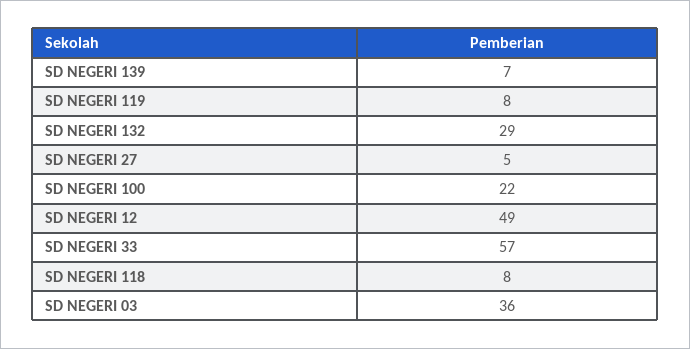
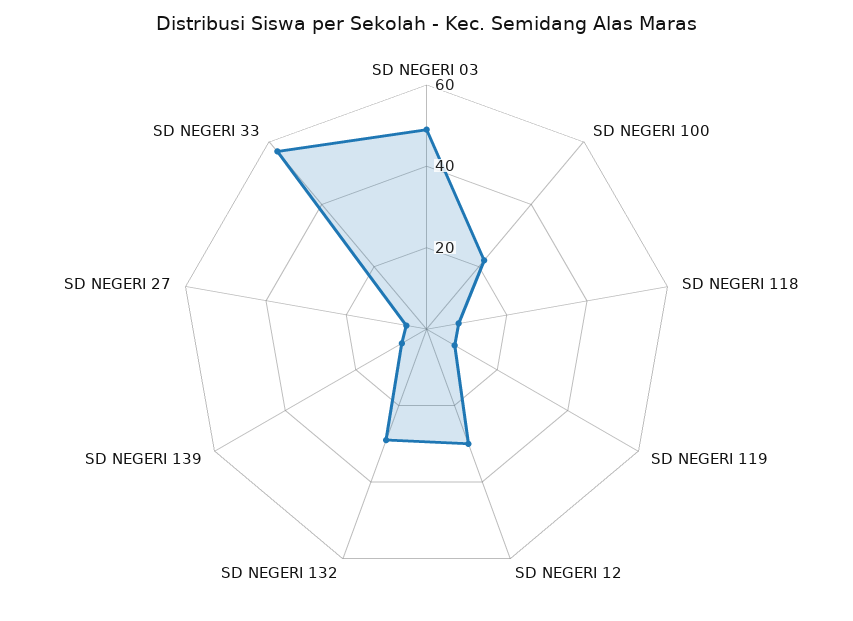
SD NEGERI 12: 49 -> 30
SD NEGERI 03: 36 -> 50

